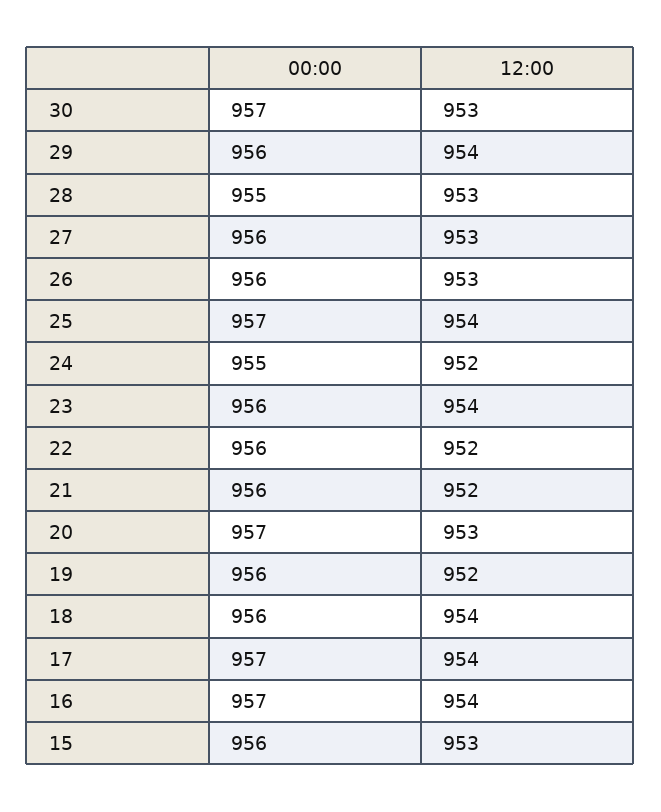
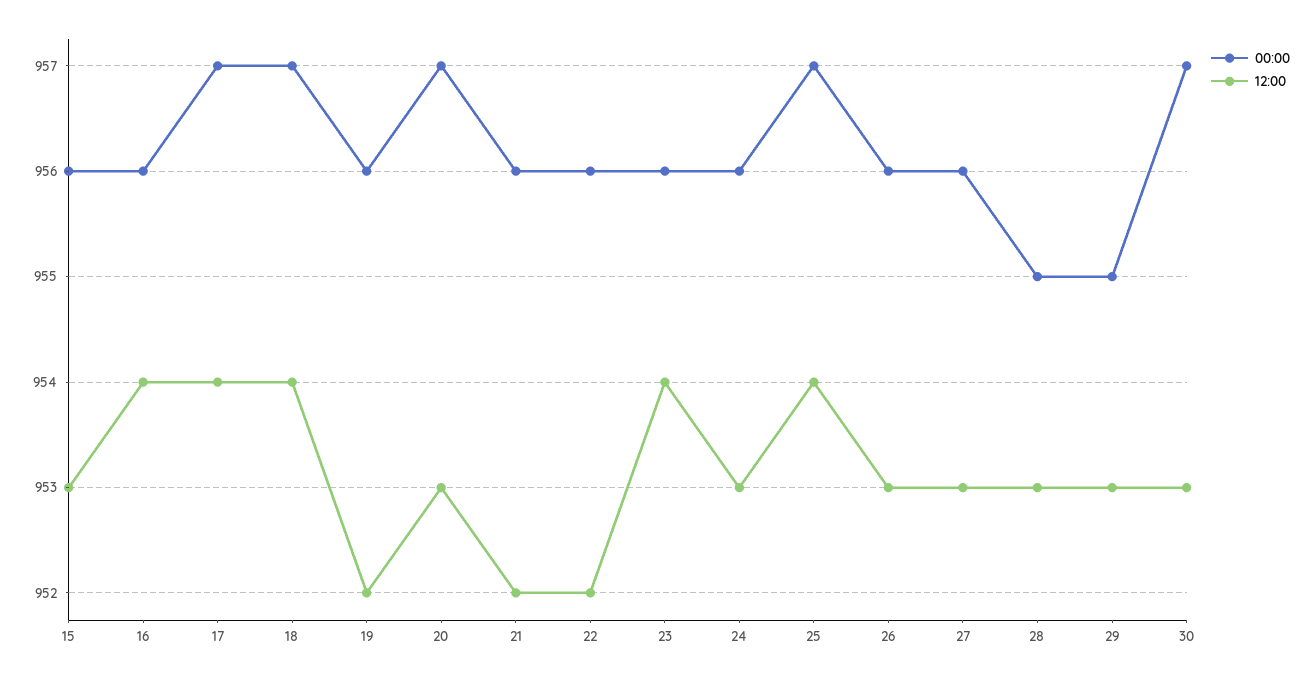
00:00, 29: 956 -> 955
12:00, 29: 954 -> 953
00:00, 24: 955 -> 956
12:00, 24: 952 -> 953
00:00, 18: 956 -> 957
00:00, 16: 957 -> 956

